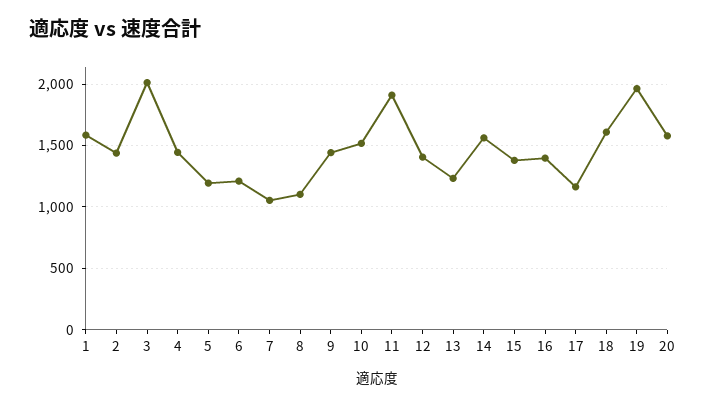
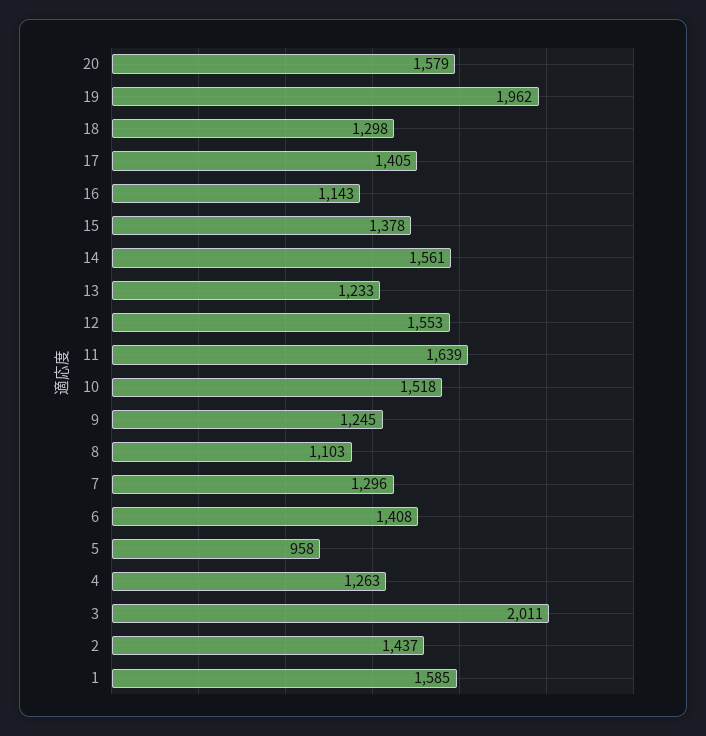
4: 1450 -> 1263
5: 1200 -> 958
6: 1200 -> 1408
7: 1050 -> 1296
9: 1450 -> 1245
11: 1900 -> 1639
12: 1400 -> 1553
16: 1400 -> 1143
17: 1150 -> 1405
18: 1600 -> 1298

